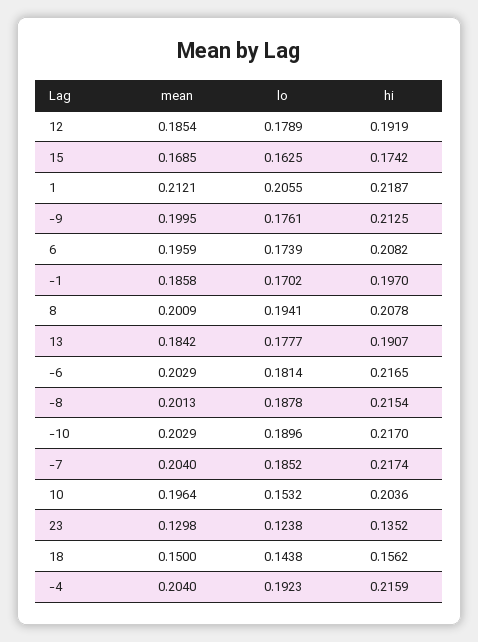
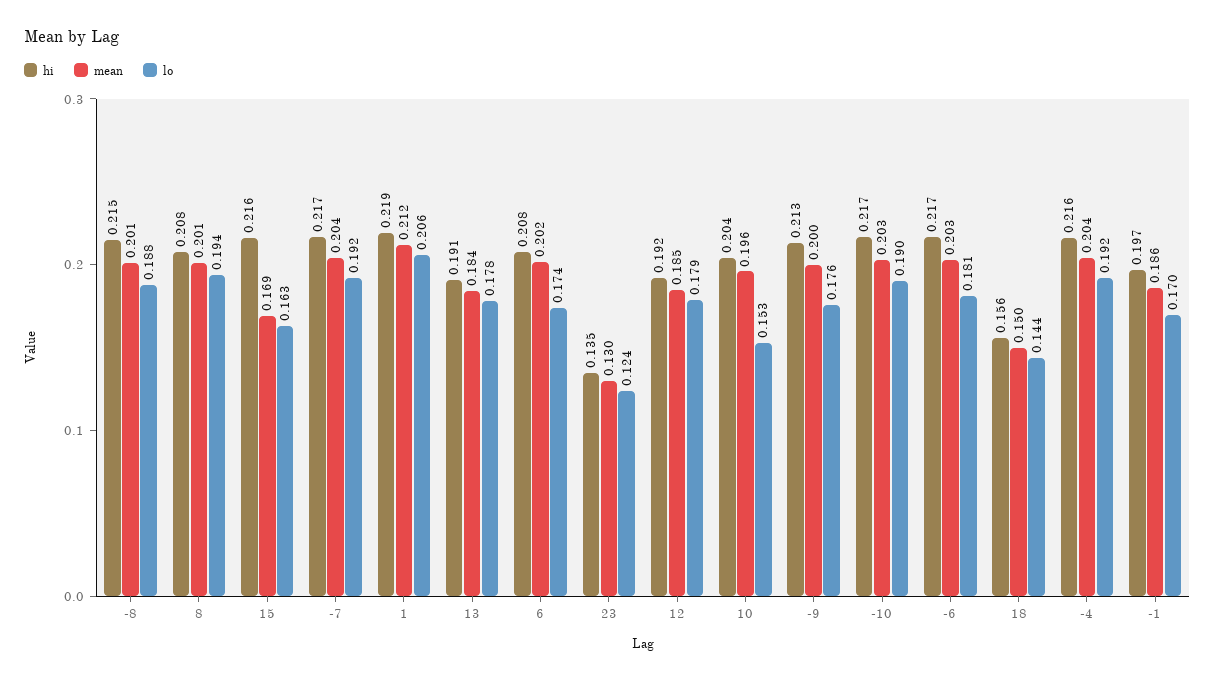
hi, 15: 0.1742 -> 0.216
mean, 6: 0.1959 -> 0.202
lo, -7: 0.1852 -> 0.192

